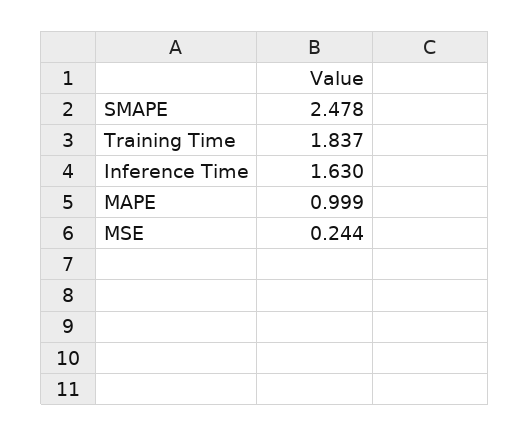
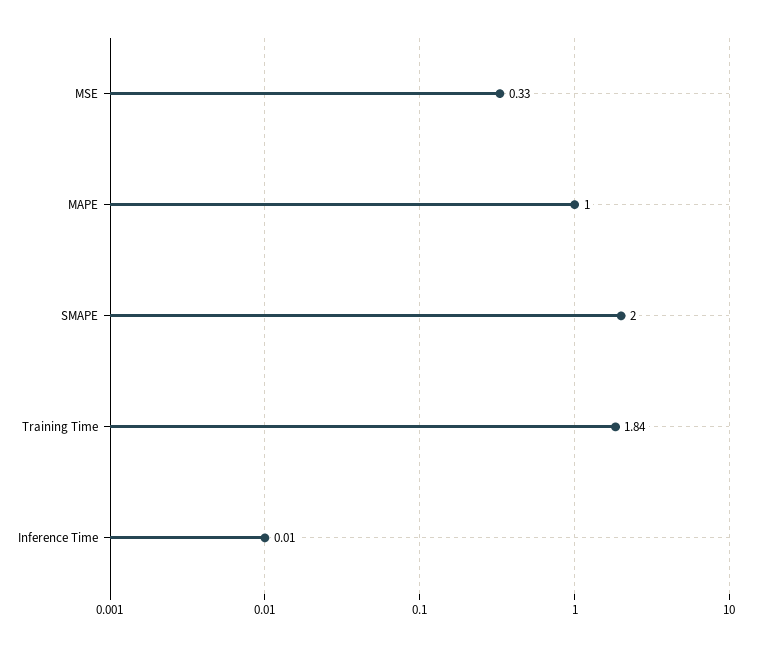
SMAPE: 2.478 -> 2
Inference Time: 1.63 -> 0.01
MSE: 0.244 -> 0.33

